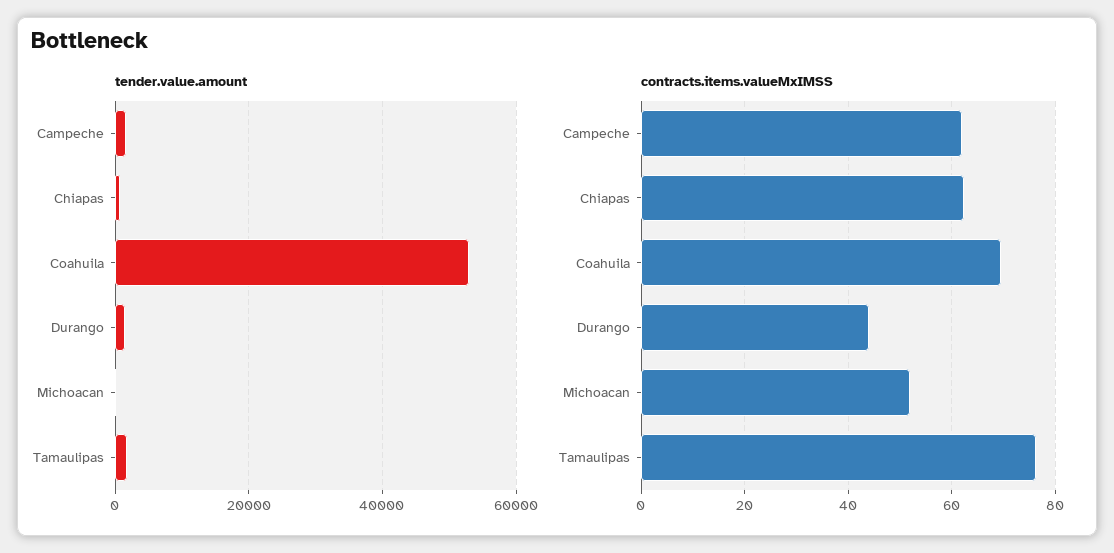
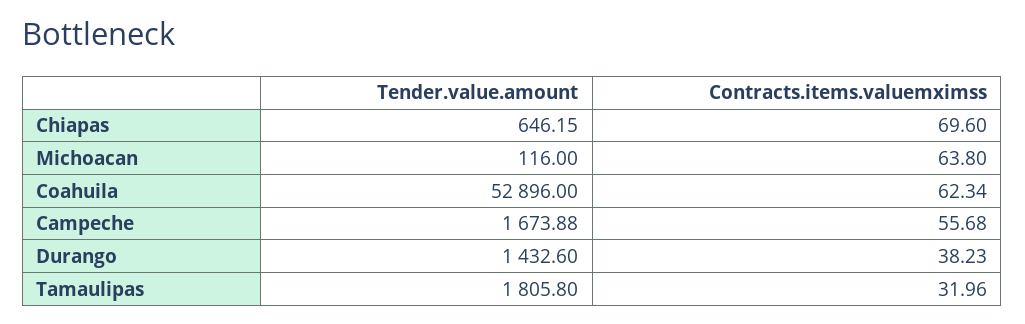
contracts.items.valueMxIMSS, Campeche: 62 -> 55.68
contracts.items.valueMxIMSS, Chiapas: 62 -> 69.6
contracts.items.valueMxIMSS, Coahuila: 70 -> 62.34
contracts.items.valueMxIMSS, Durango: 44 -> 38.23
contracts.items.valueMxIMSS, Michoacan: 52 -> 63.8
contracts.items.valueMxIMSS, Tamaulipas: 76 -> 31.96

